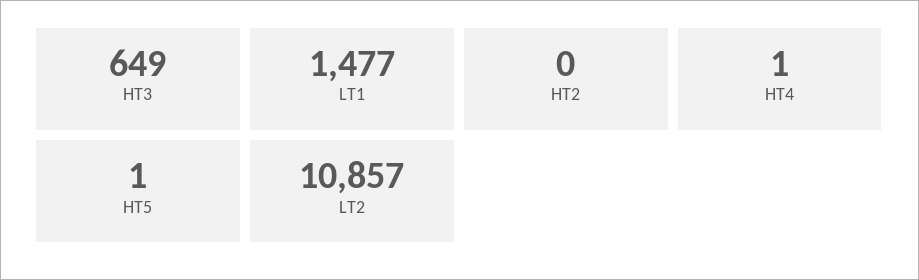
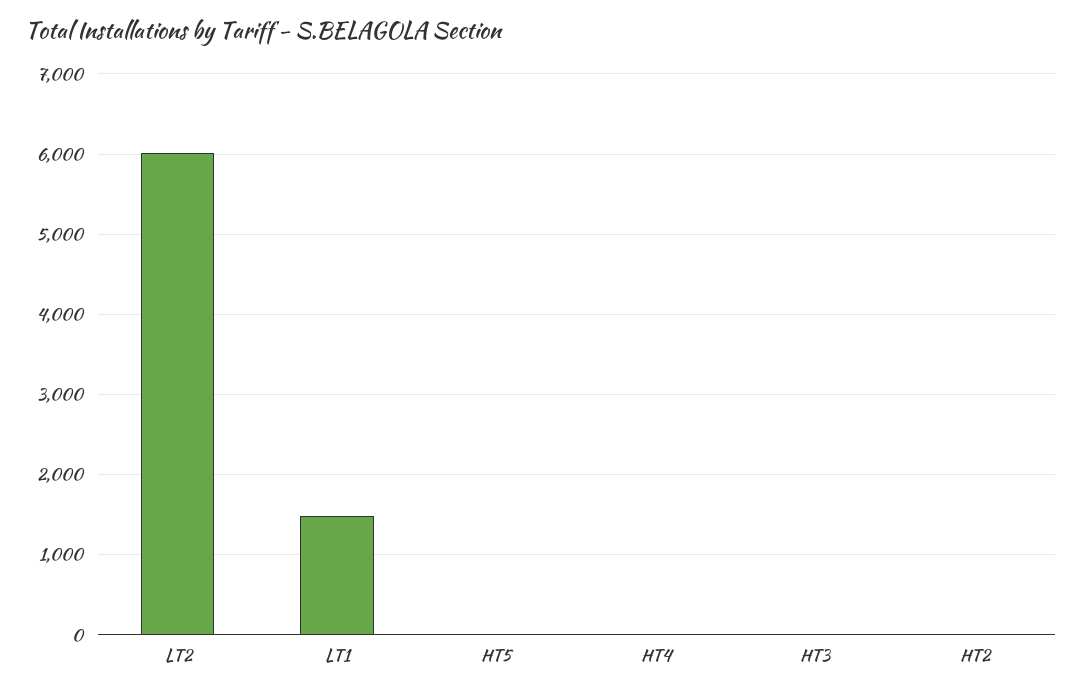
HT3: 649 -> 0
LT2: 10857 -> 6000

